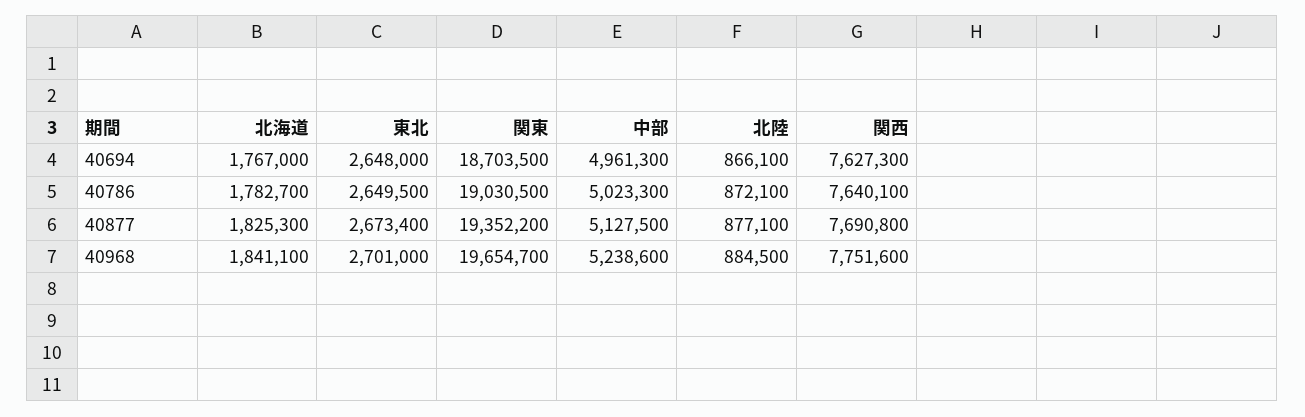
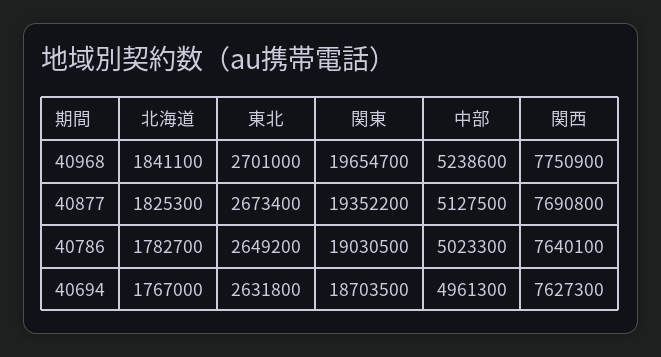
東北, 40694: 2648000 -> 2631800
北陸, 40694: 866100 -> none
東北, 40786: 2649500 -> 2649200
北陸, 40786: 872100 -> none
北陸, 40877: 877100 -> none
北陸, 40968: 884500 -> none
関西, 40968: 7751600 -> 7750900

